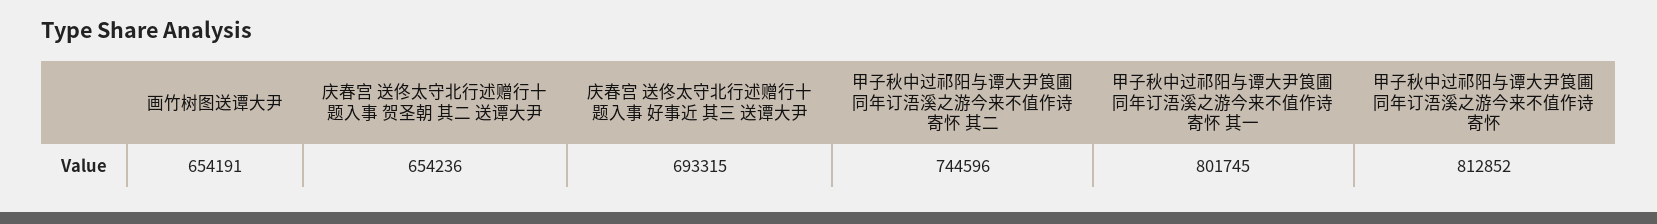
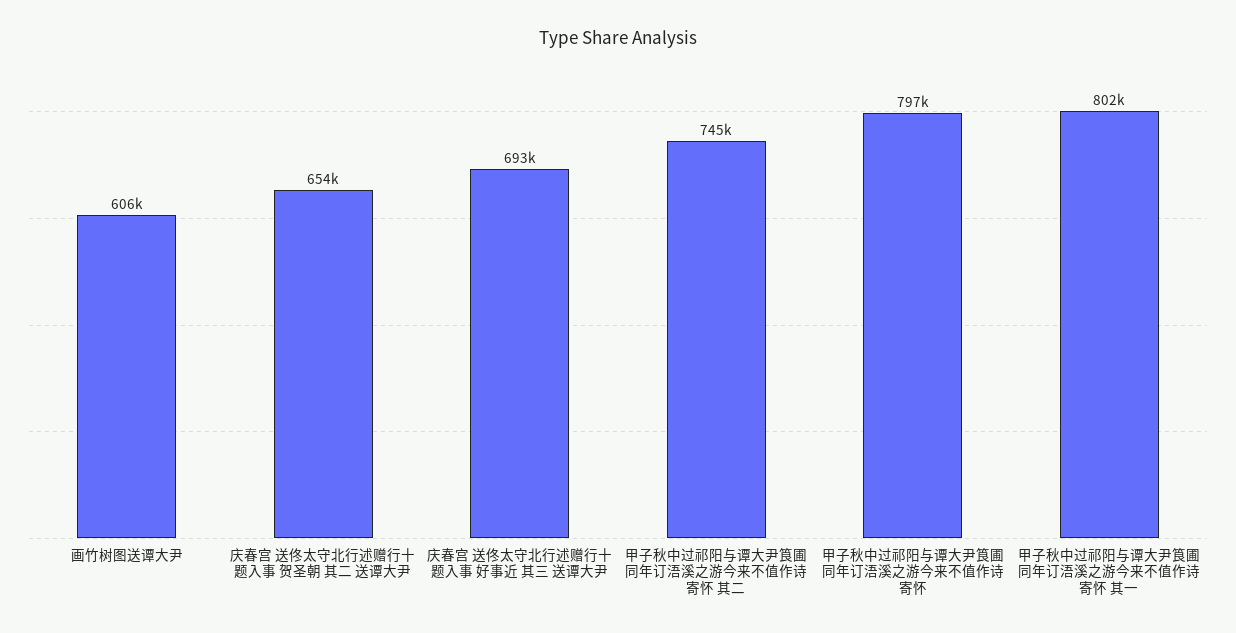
画竹树图送谭大尹: 654191 -> 606000
甲子秋中过祁阳与谭大尹筤圃同年订浯溪之游今来不值作诗寄怀: 812852 -> 797000

